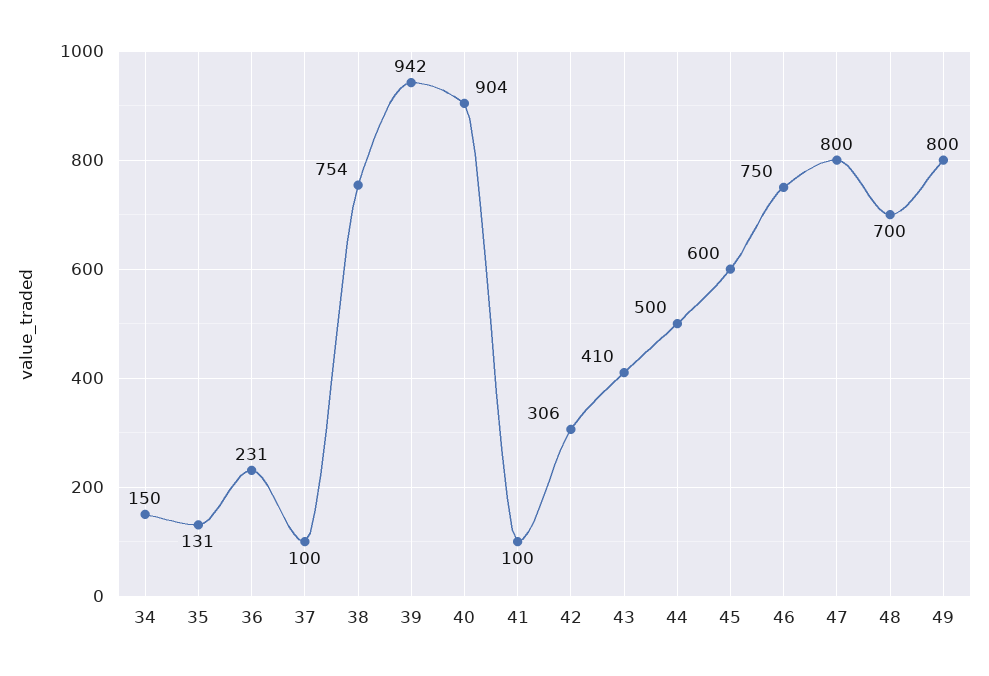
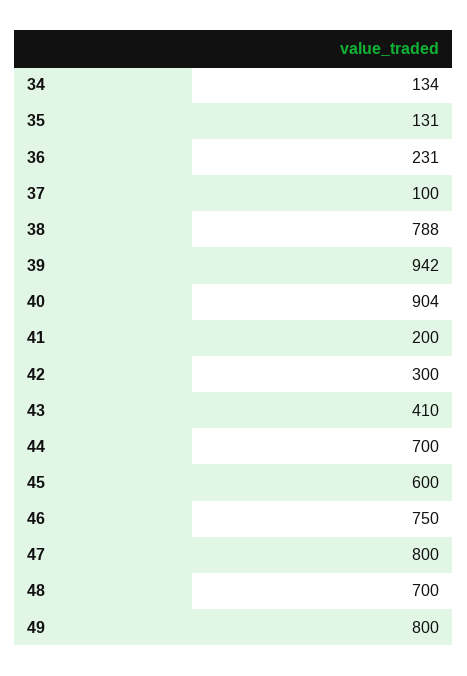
34: 150 -> 134
38: 754 -> 788
41: 100 -> 200
42: 306 -> 300
44: 500 -> 700

